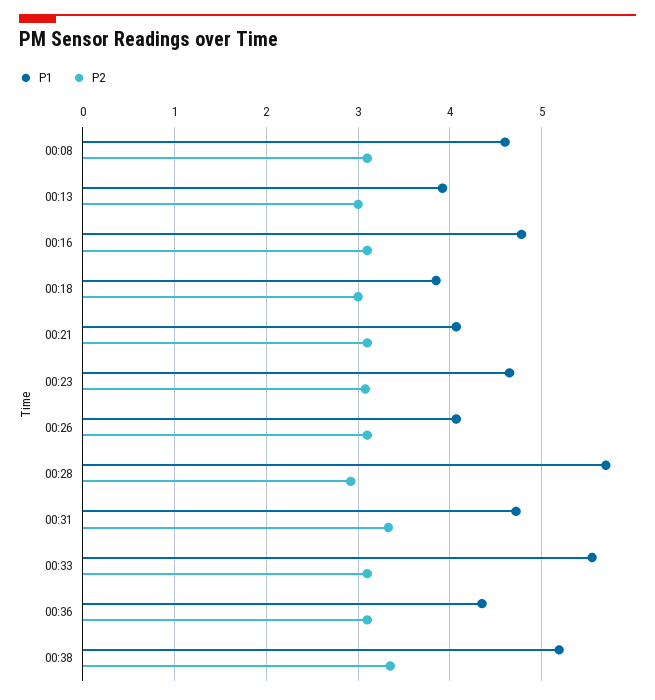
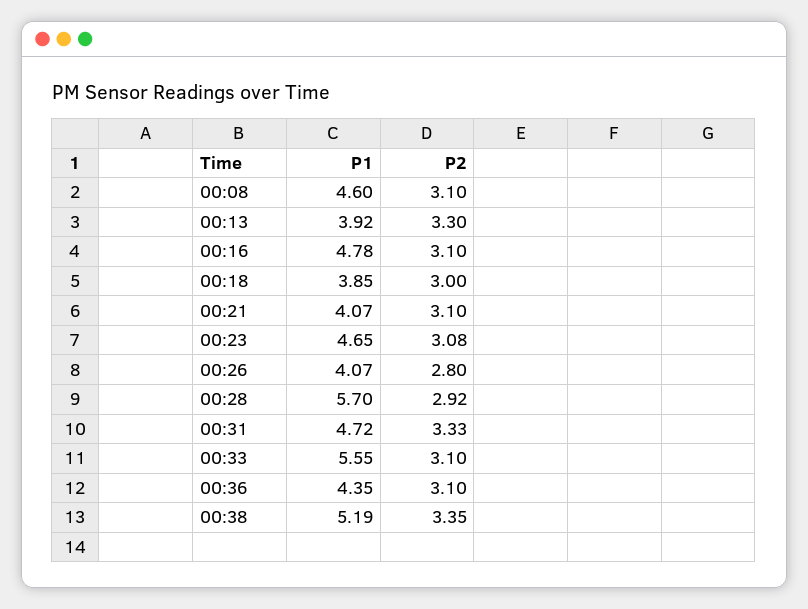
P2, 00:13: 3 -> 3.3
P2, 00:26: 3.1 -> 2.8

